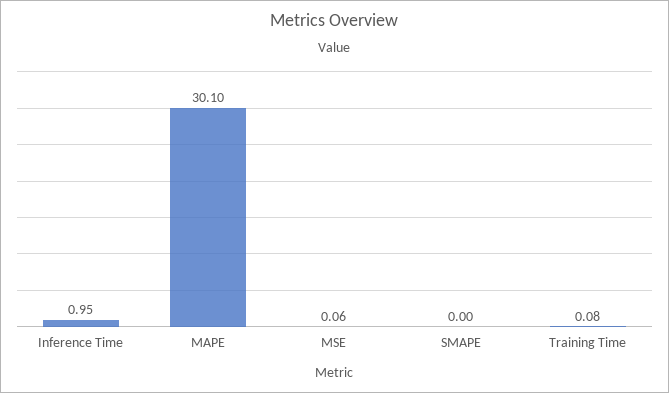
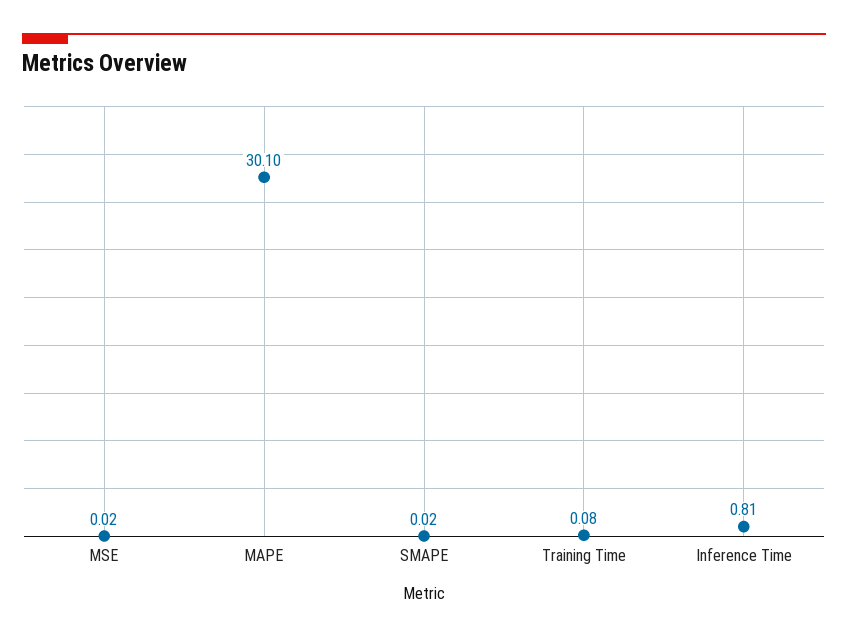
Inference Time: 0.95 -> 0.81
MSE: 0.06 -> 0.02
SMAPE: 0 -> 0.02

